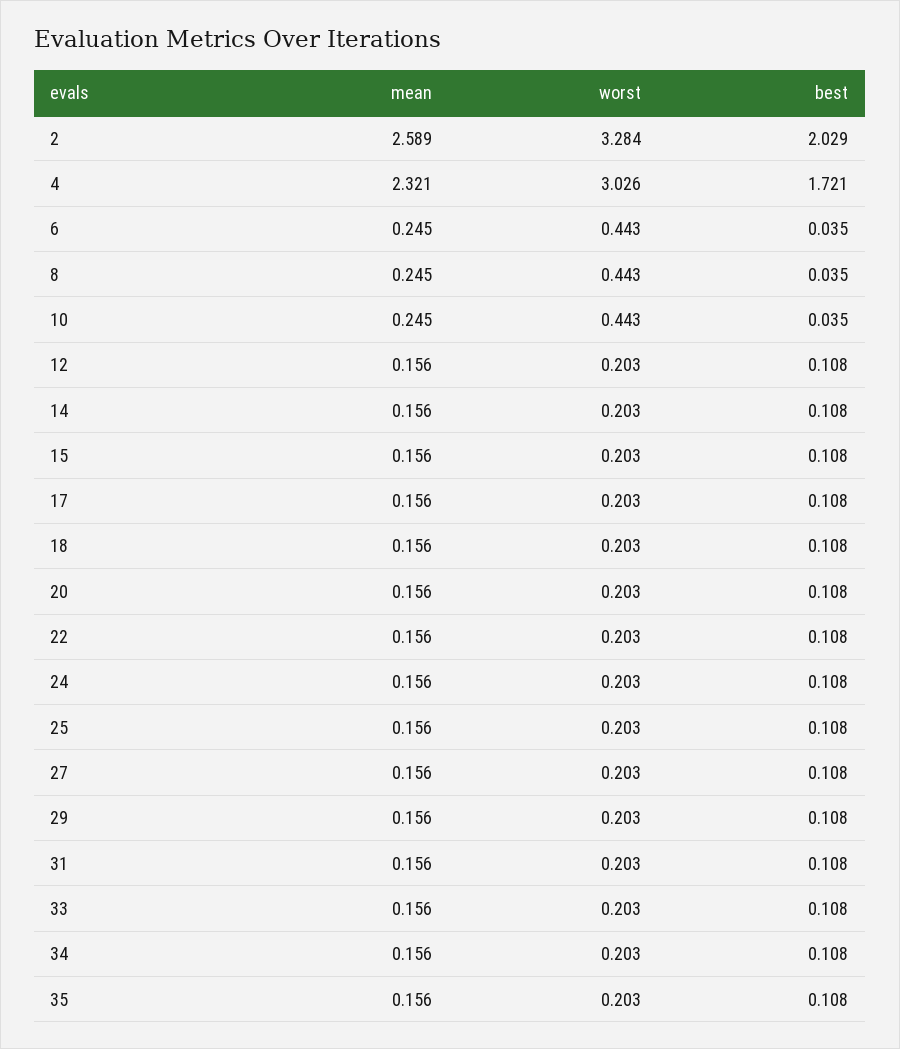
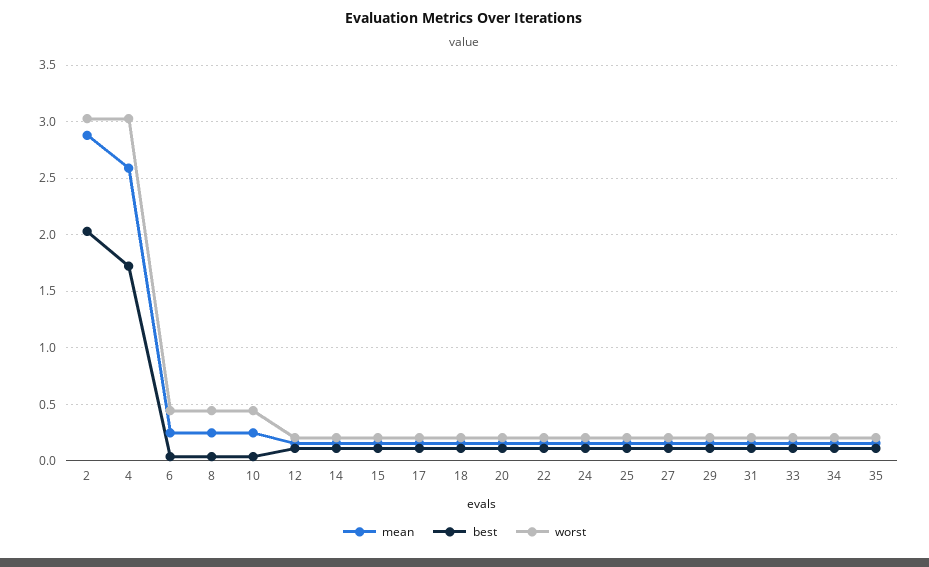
mean, 2: 2.589 -> 2.9
worst, 2: 3.284 -> 3
mean, 4: 2.321 -> 2.6

